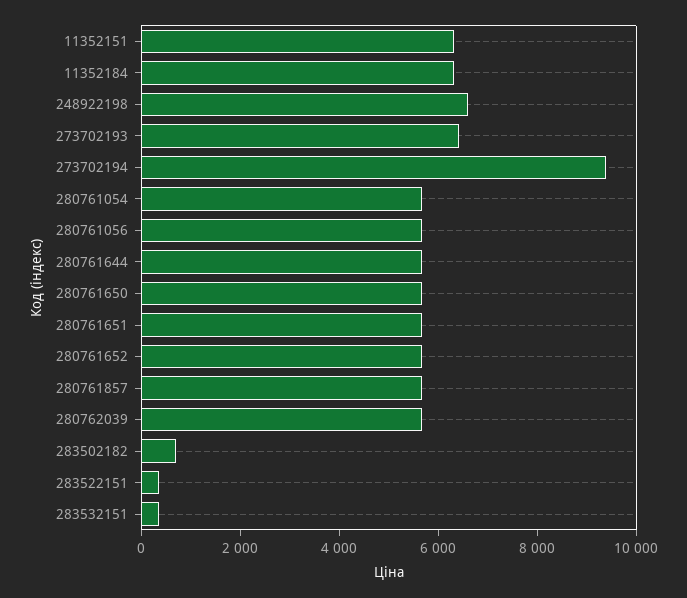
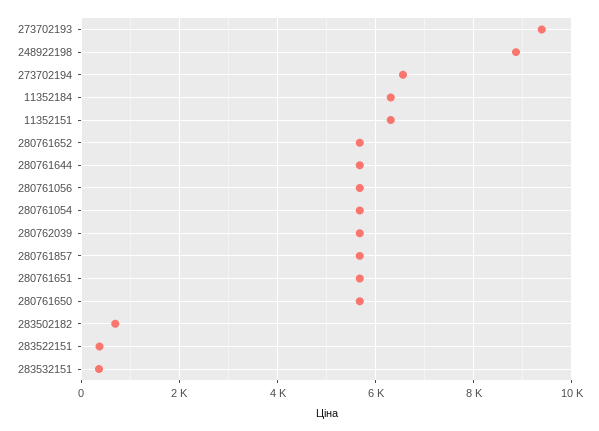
248922198: 6500 -> 8800
273702193: 6500 -> 9400
273702194: 9500 -> 6600

